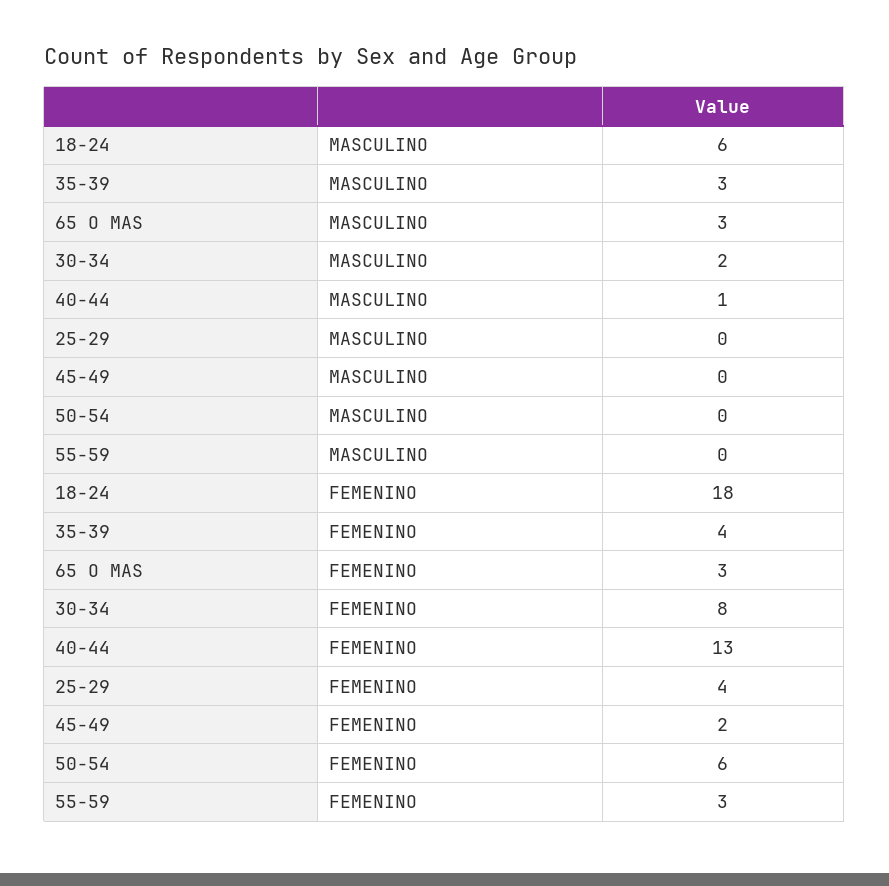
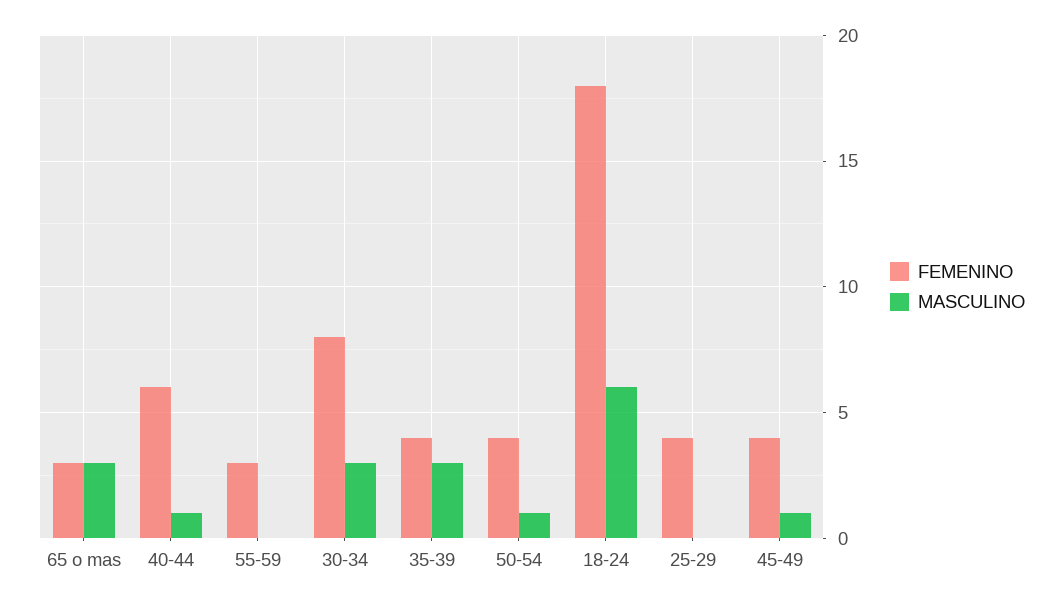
MASCULINO, 30-34: 2 -> 3
MASCULINO, 45-49: 0 -> 1
MASCULINO, 50-54: 0 -> 1
FEMENINO, 40-44: 13 -> 6
FEMENINO, 45-49: 2 -> 4
FEMENINO, 50-54: 6 -> 4

